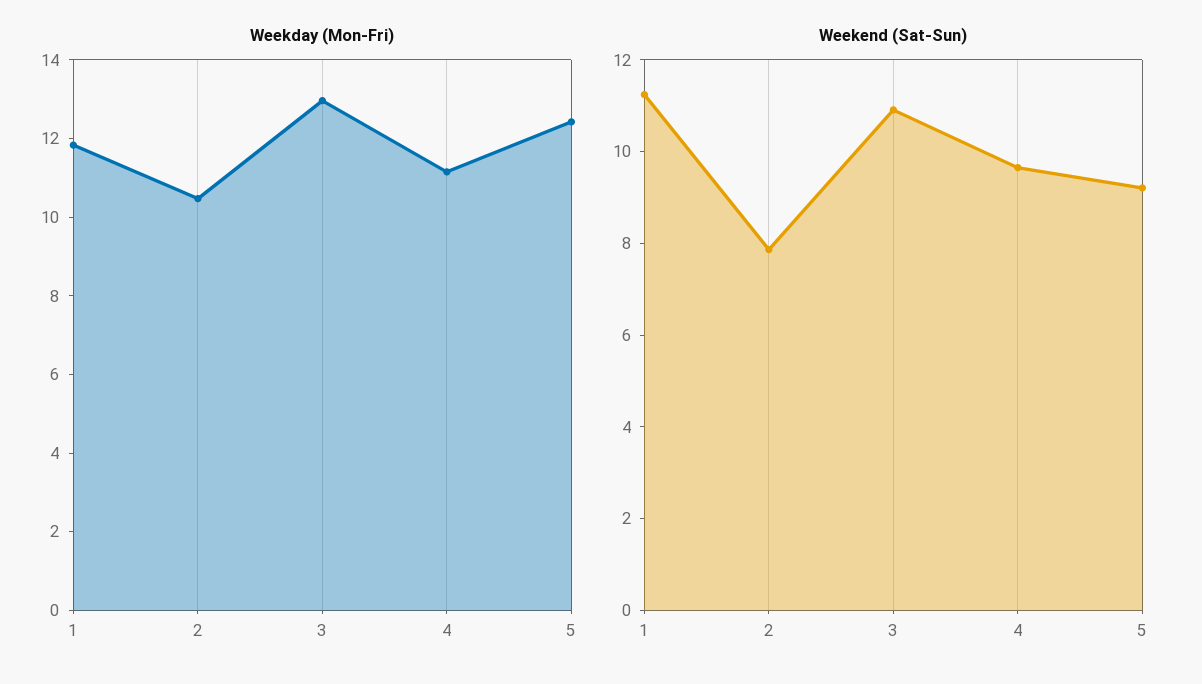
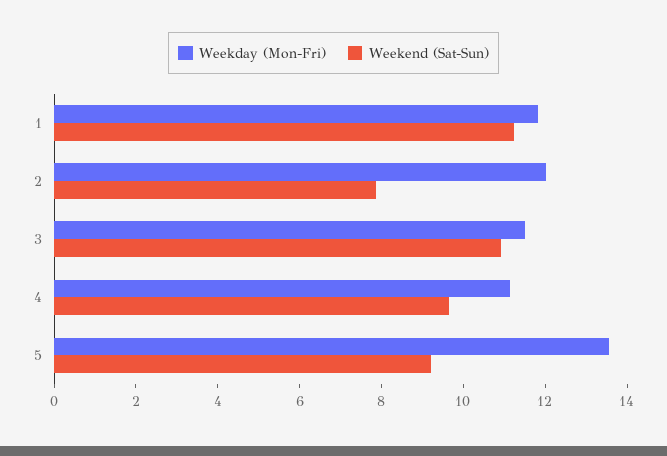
Weekday (Mon-Fri), 2: 10.5 -> 12
Weekday (Mon-Fri), 3: 13 -> 11.5
Weekday (Mon-Fri), 5: 12.5 -> 13.5

